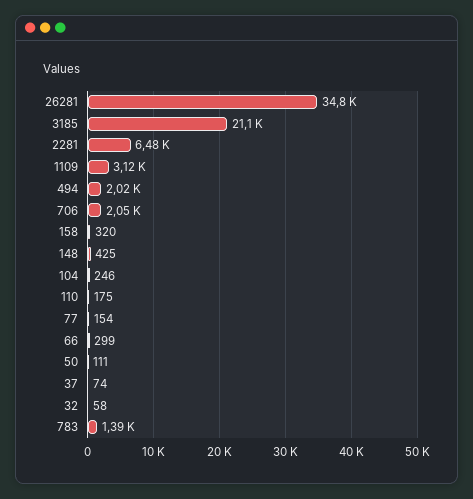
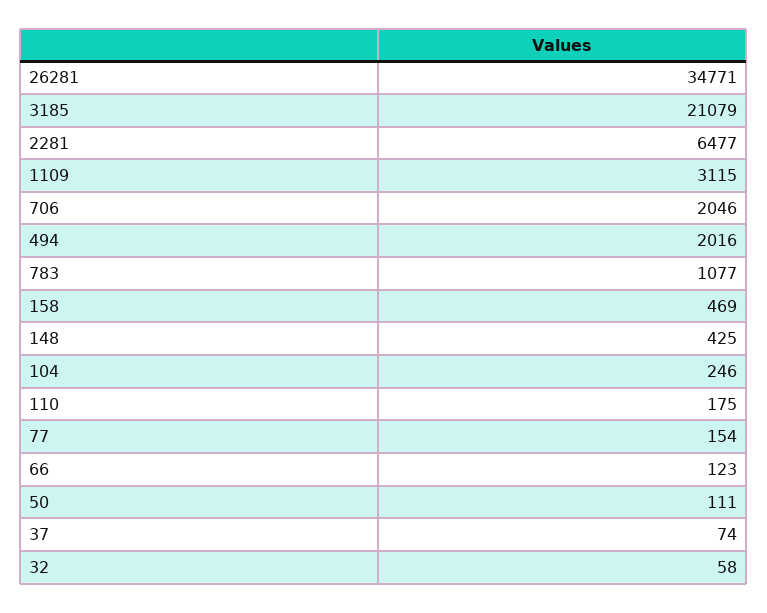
158: 320 -> 469
66: 299 -> 123
783: 1390 -> 1077

